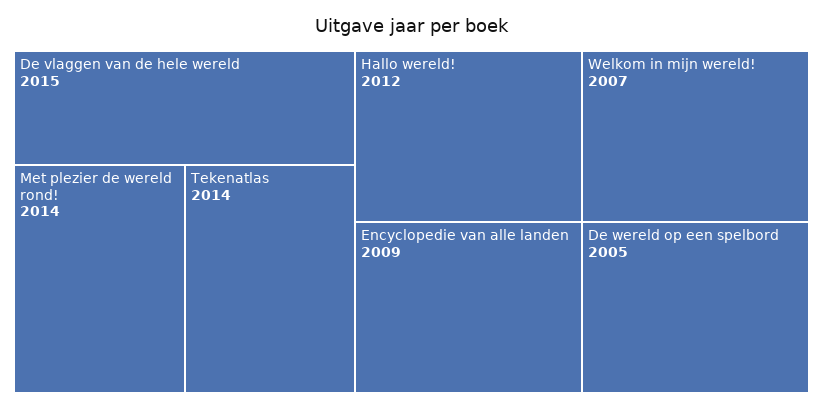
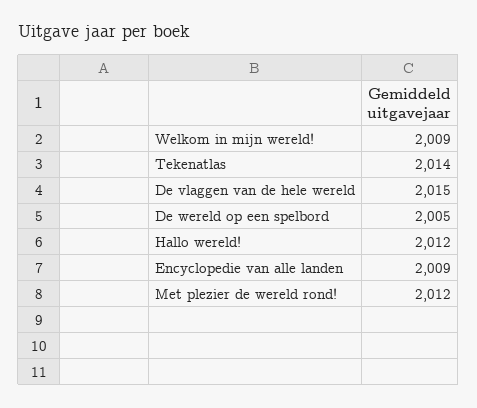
Met plezier de wereld rond!: 2014 -> 2012
Welkom in mijn wereld!: 2007 -> 2009

